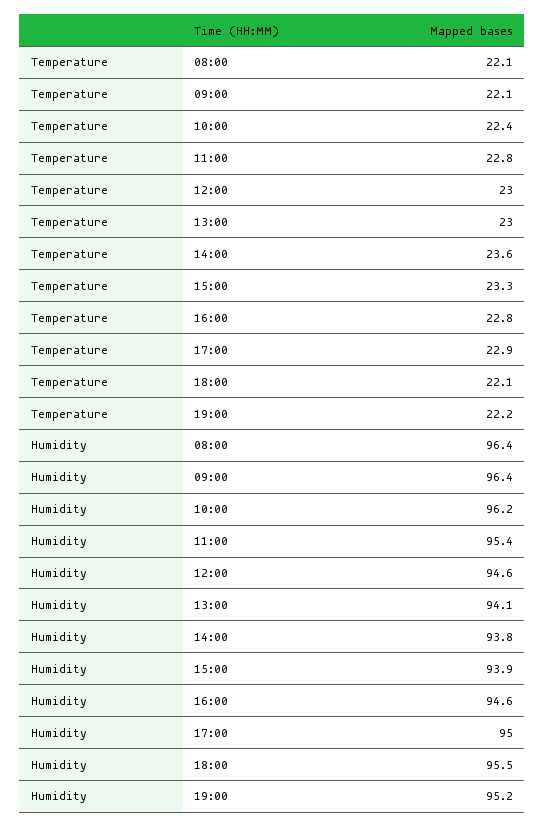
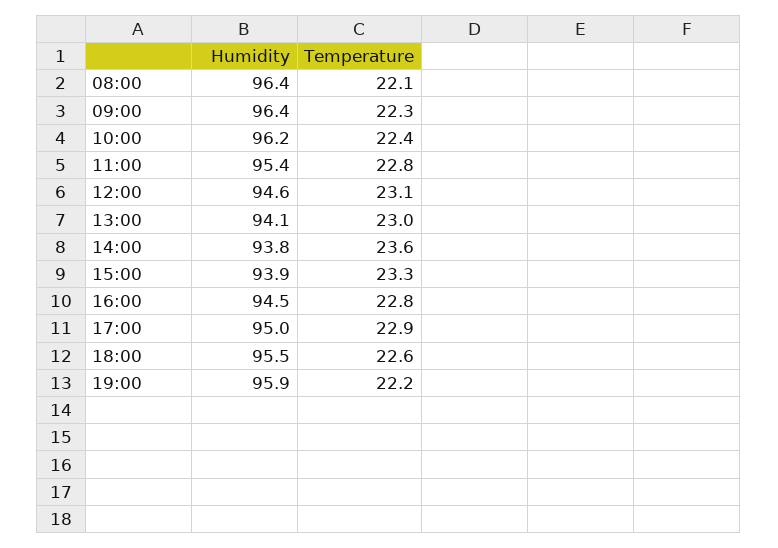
Temperature, 09:00: 22.1 -> 22.3
Temperature, 12:00: 23 -> 23.1
Temperature, 18:00: 22.1 -> 22.6
Humidity, 16:00: 94.6 -> 94.5
Humidity, 19:00: 95.2 -> 95.9

